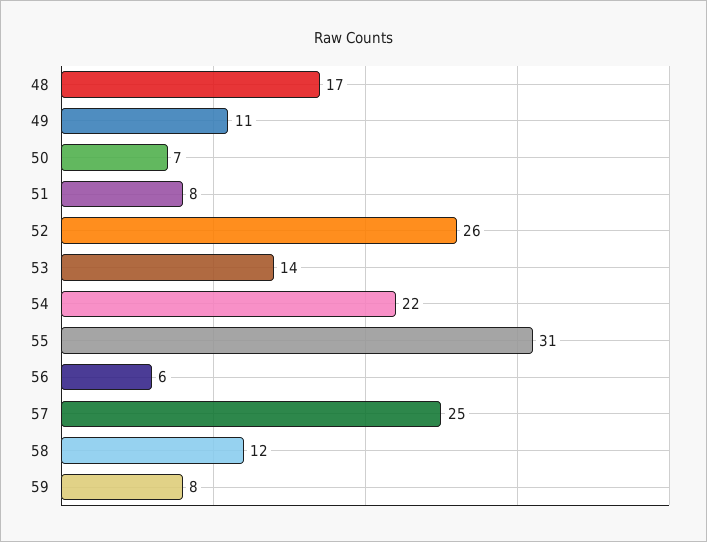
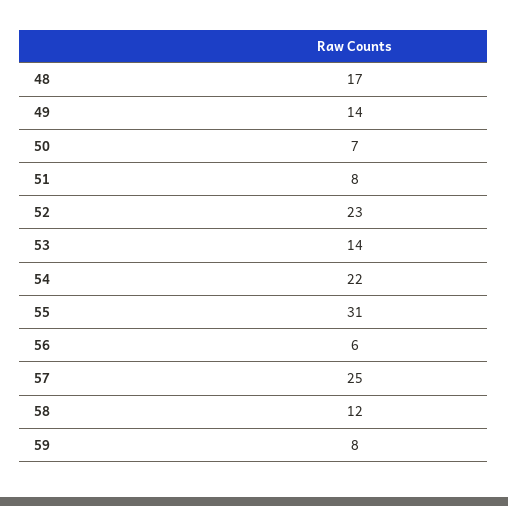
49: 11 -> 14
52: 26 -> 23

